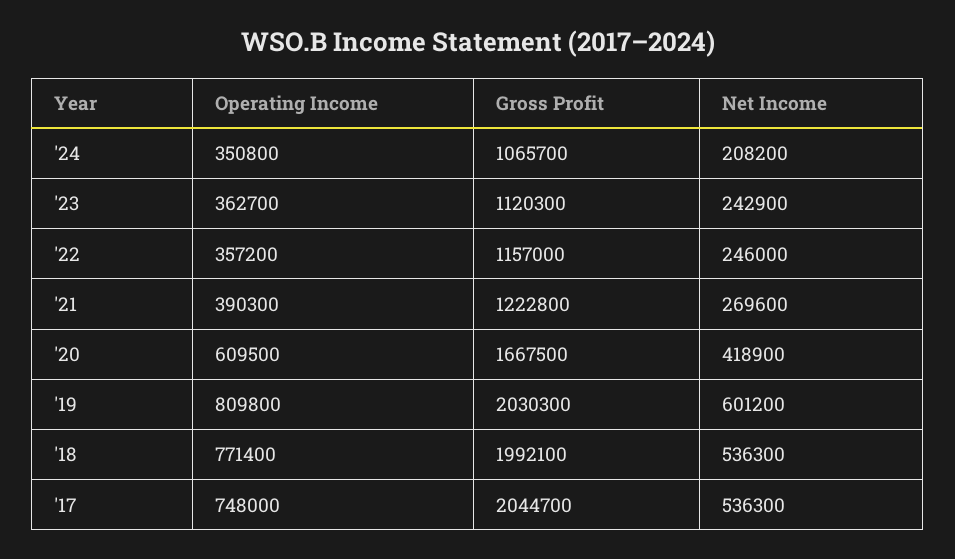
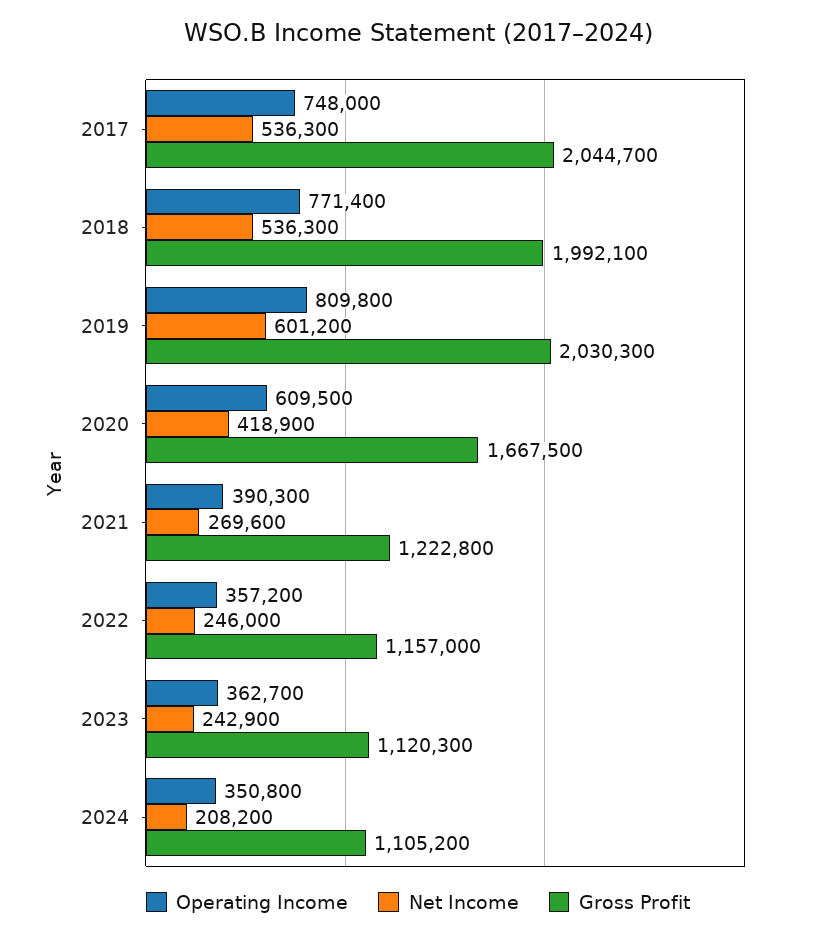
Gross Profit, '24: 1065700 -> 1105200

